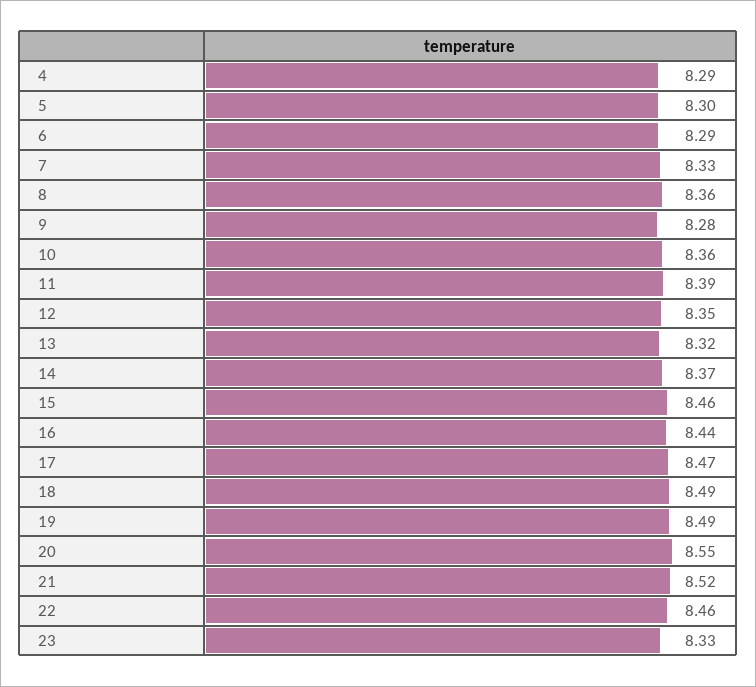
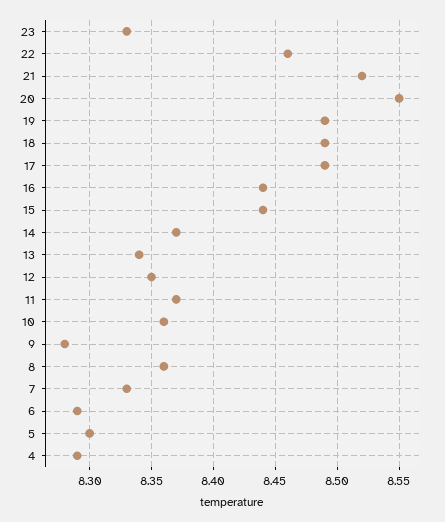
11: 8.39 -> 8.37
13: 8.32 -> 8.34
15: 8.46 -> 8.44
17: 8.47 -> 8.49

